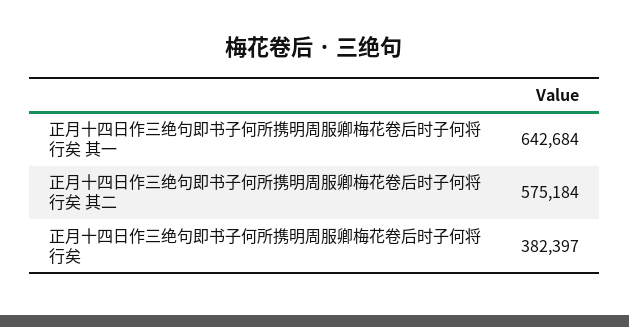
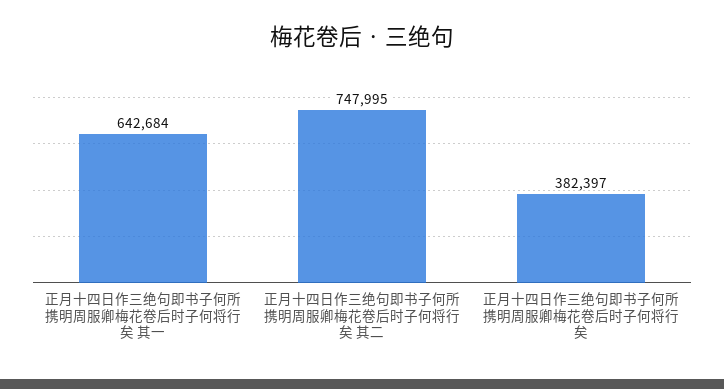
正月十四日作三绝句即书子何所携明周服卿梅花卷后时子何将行矣 其二: 575184 -> 747995

